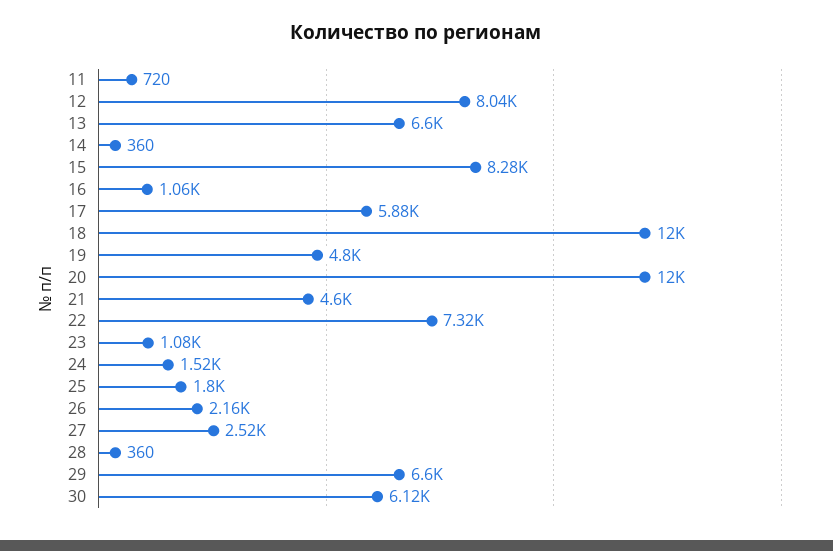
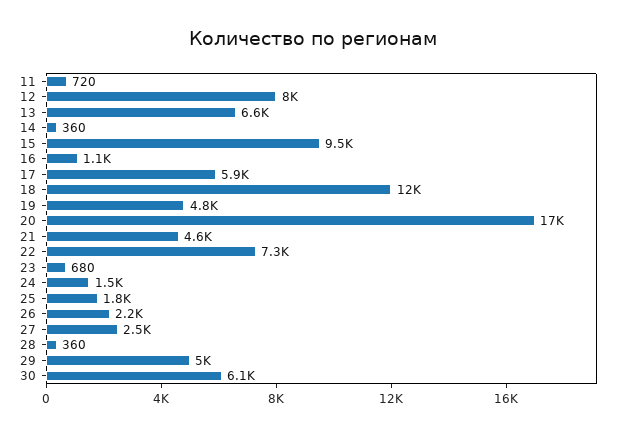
15: 8280 -> 9500
20: 12000 -> 17000
23: 1080 -> 680
29: 6600 -> 5000

